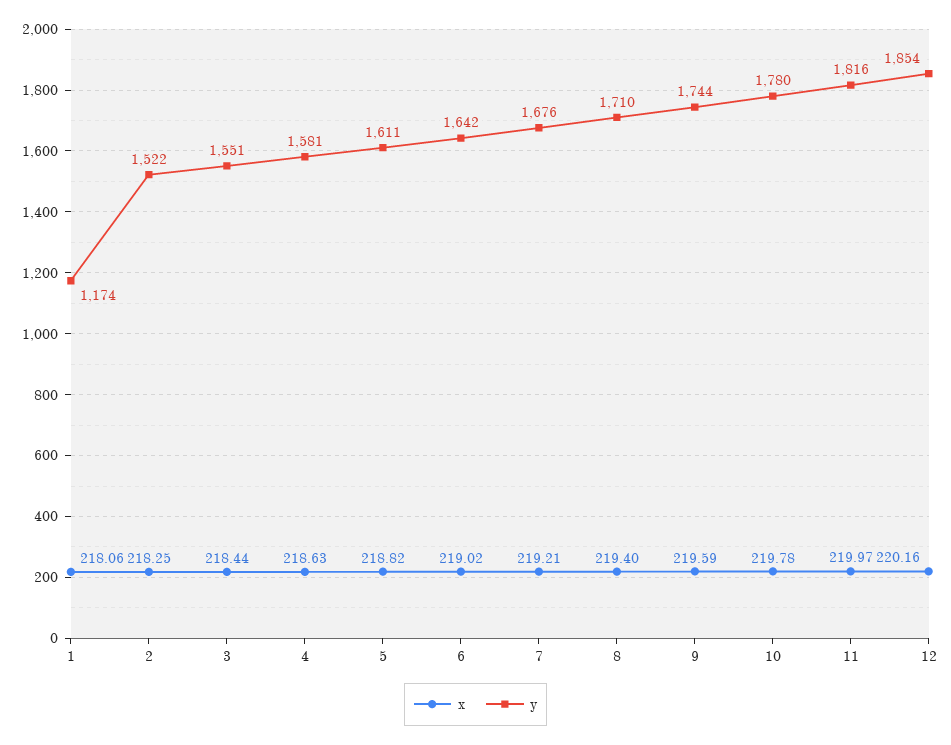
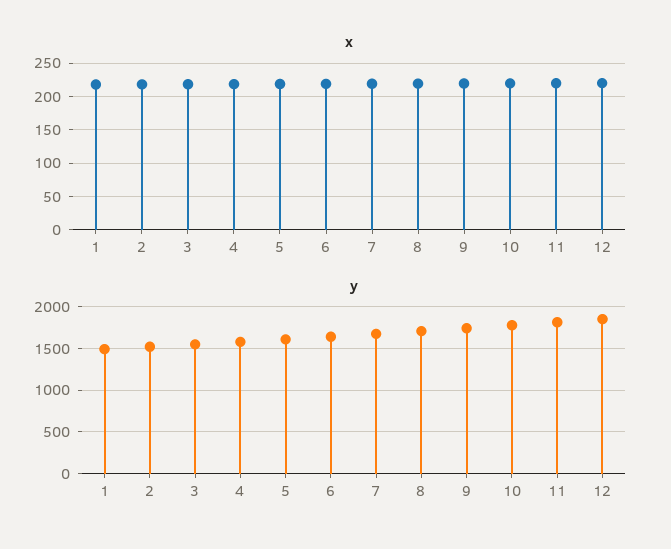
y, 1: 1174 -> 1500

